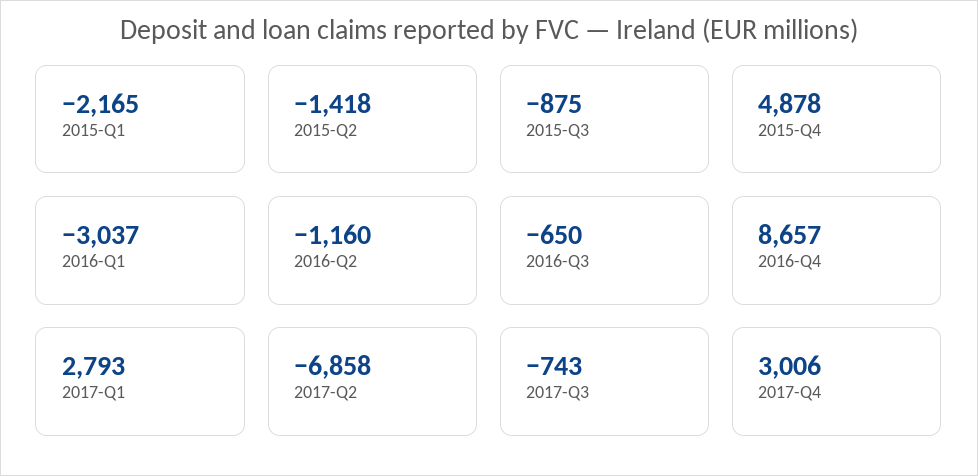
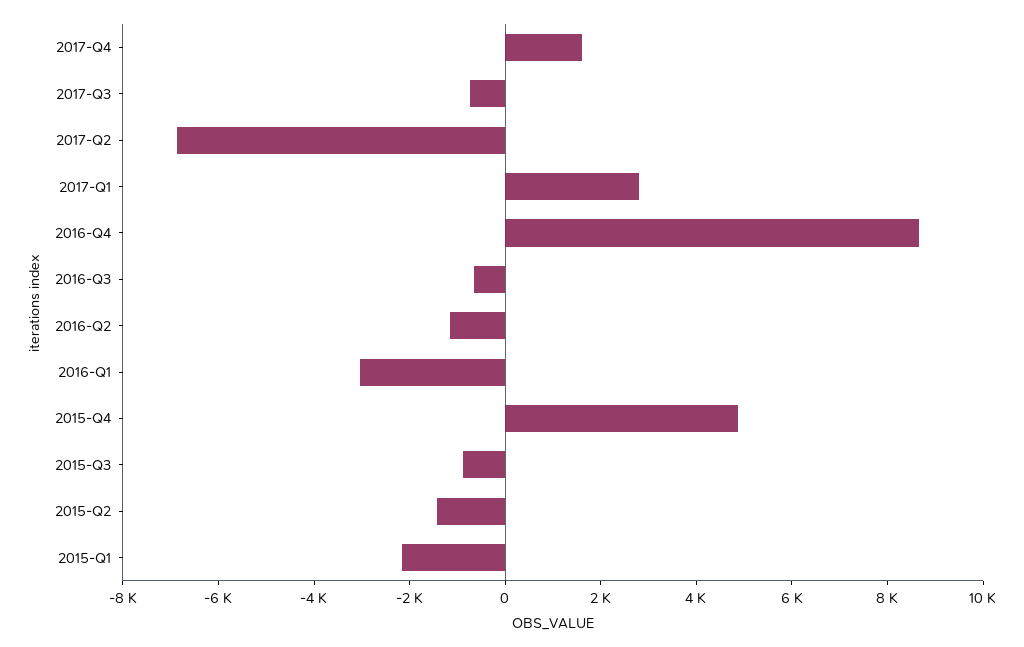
2017-Q4: 3006 -> 1500

